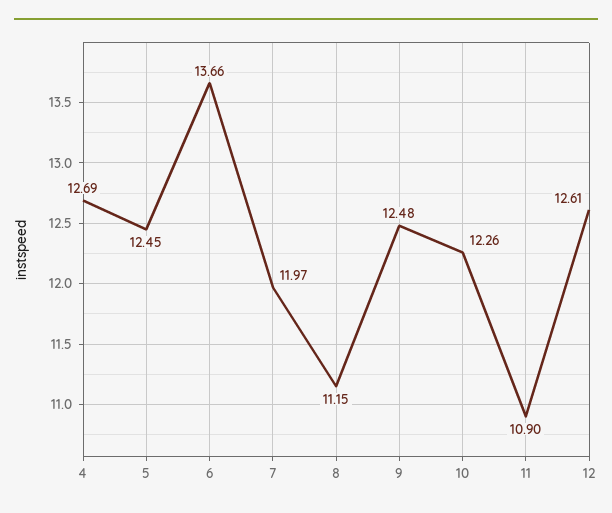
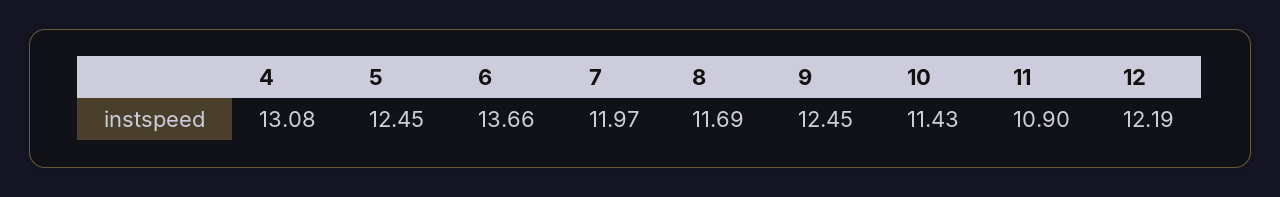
4: 12.69 -> 13.08
8: 11.15 -> 11.69
9: 12.48 -> 12.45
10: 12.26 -> 11.43
12: 12.61 -> 12.19

